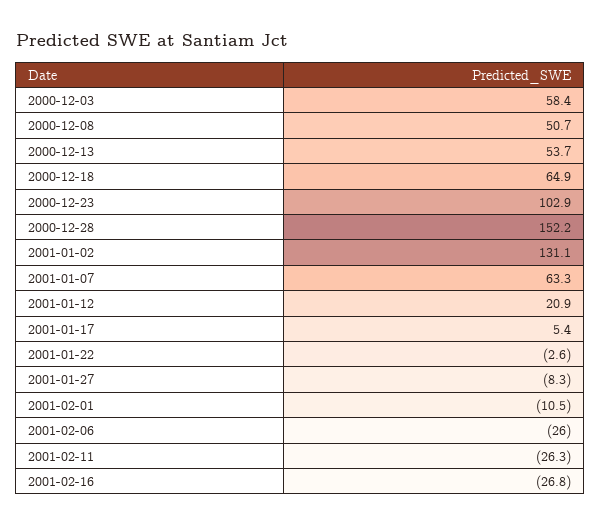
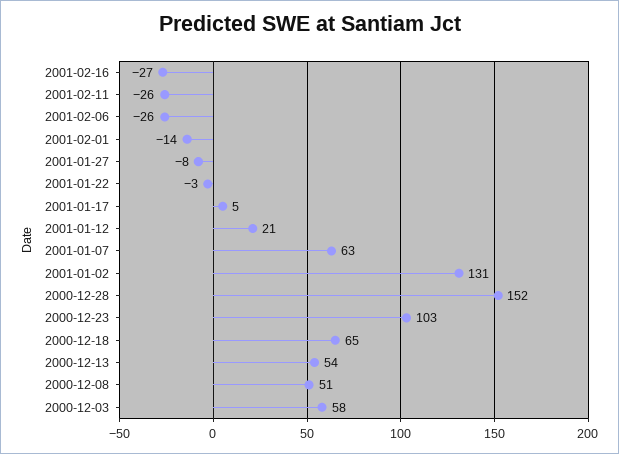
2001-02-01: -10.5 -> -14

